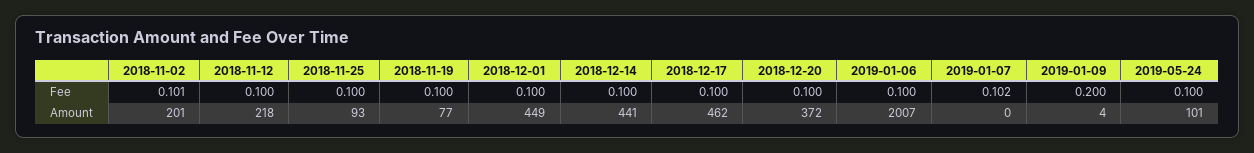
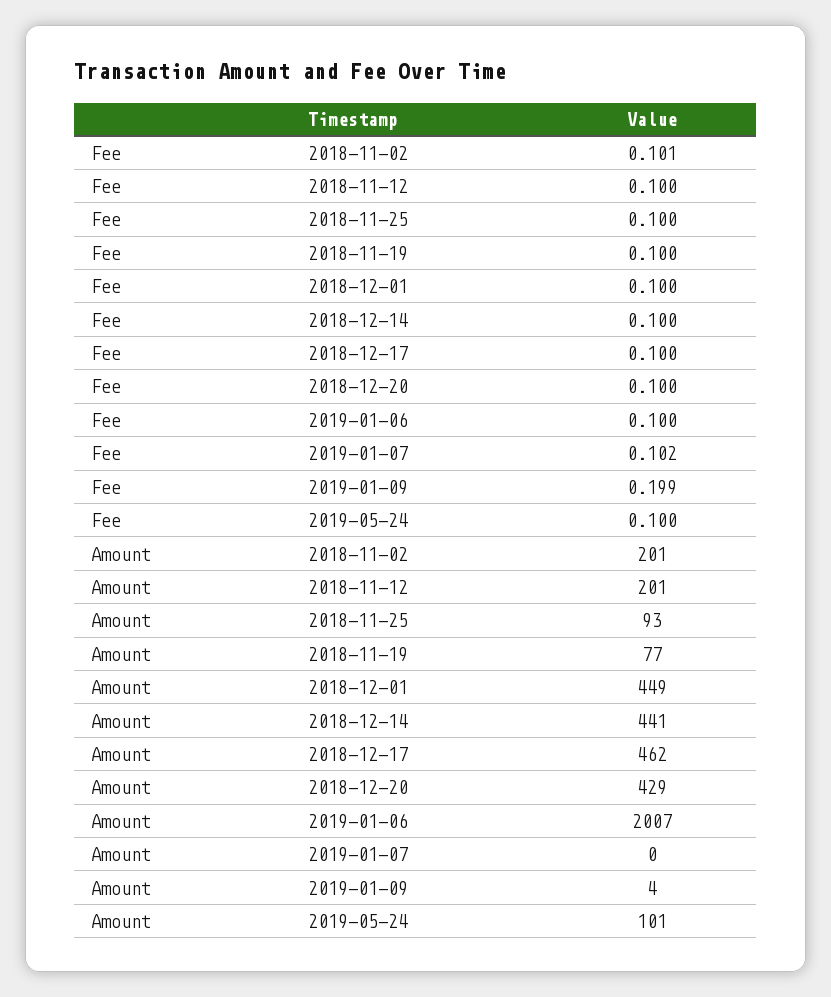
2019-01-09, Fee: 0.2 -> 0.199
2018-11-12, Amount: 218 -> 201
2018-12-20, Amount: 372 -> 429

